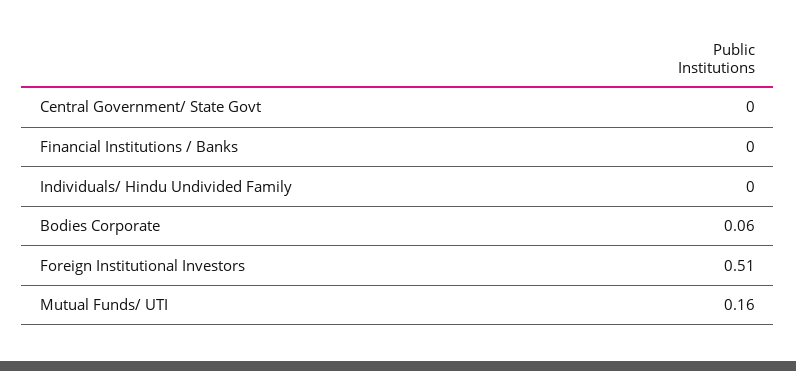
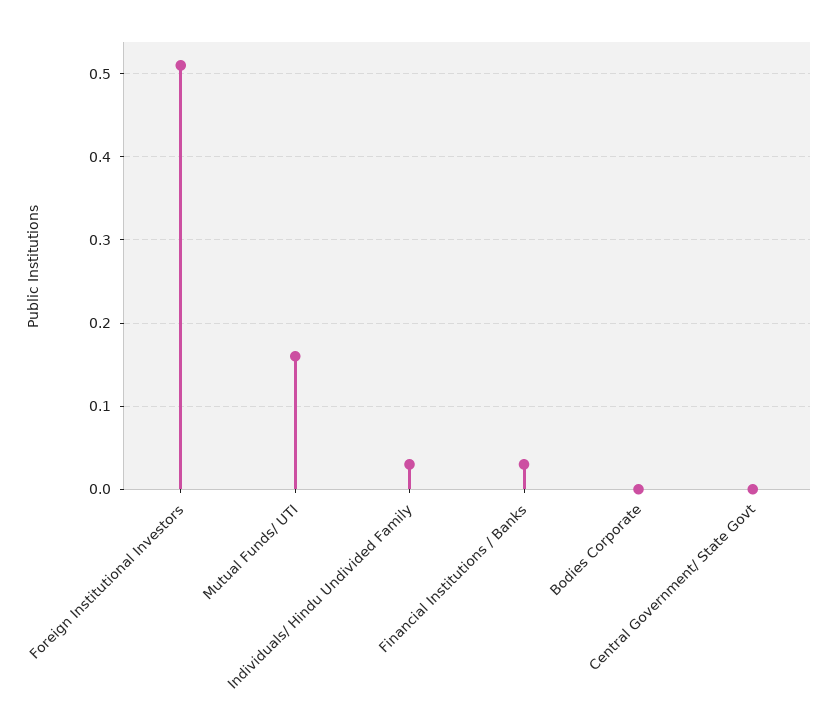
Financial Institutions / Banks: 0 -> 0.03
Individuals/ Hindu Undivided Family: 0 -> 0.03
Bodies Corporate: 0.06 -> 0

